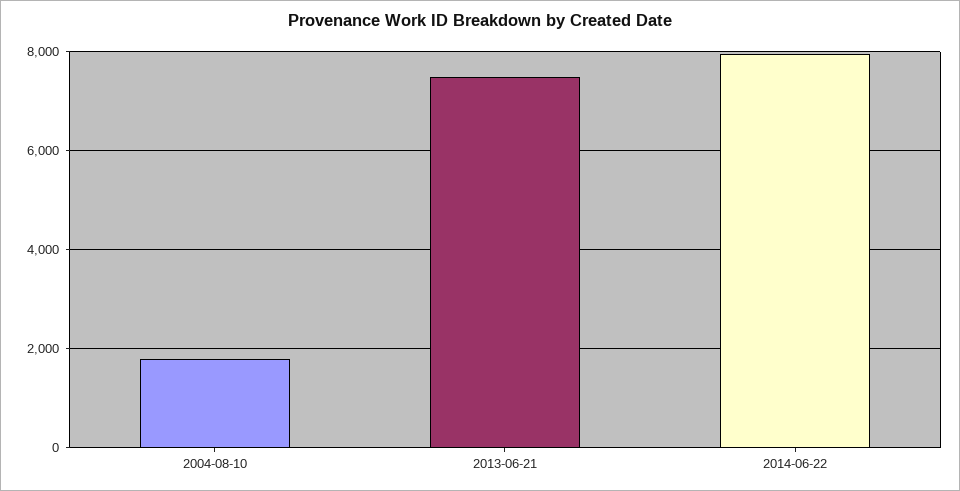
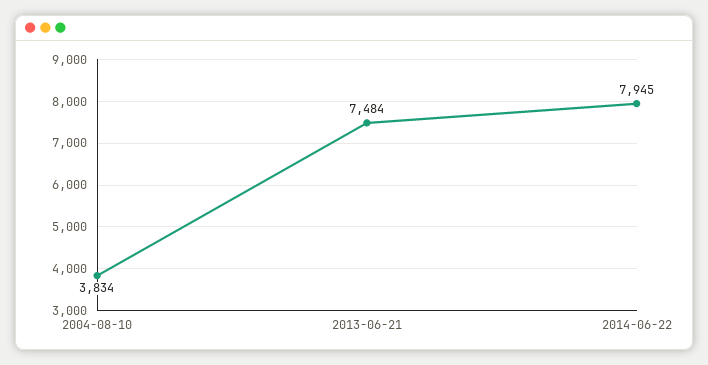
2004-08-10: 1800 -> 3834

